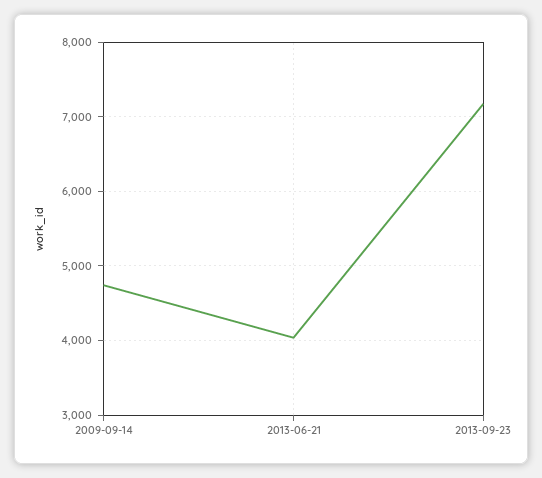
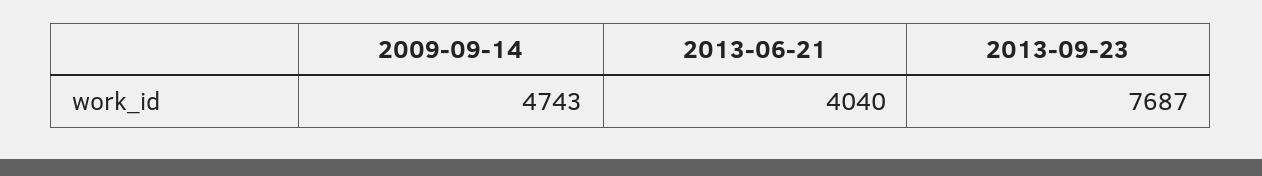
2013-09-23: 7200 -> 7687

